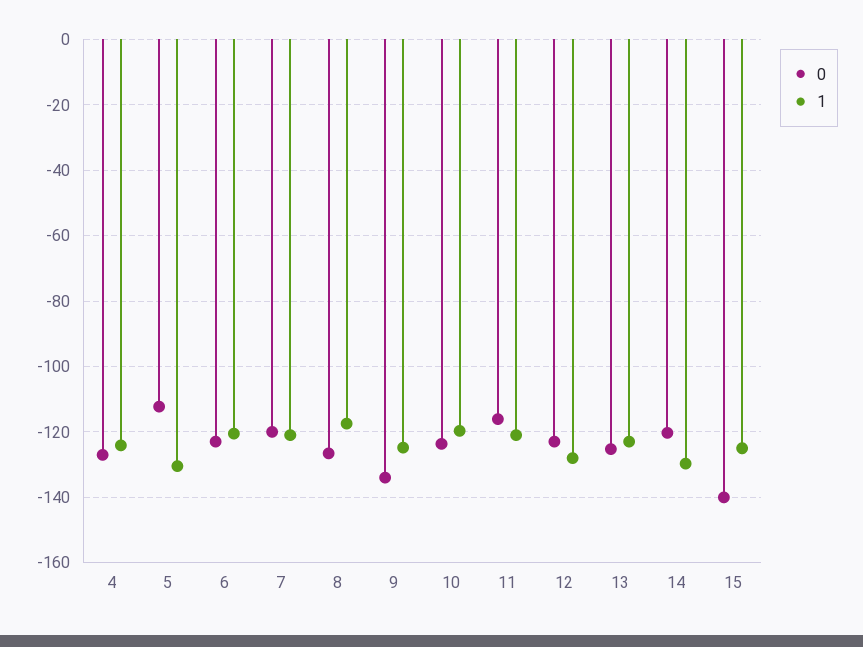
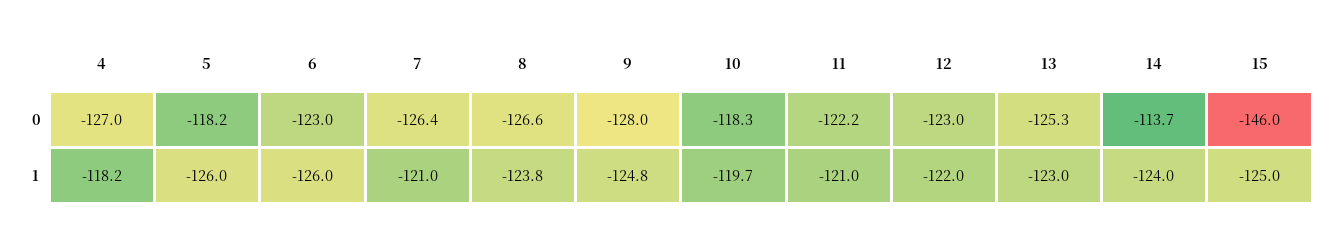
1, 4: -124 -> -118.2
0, 5: -112 -> -118.2
1, 5: -130 -> -126
1, 6: -120 -> -126
0, 7: -120 -> -126.4
1, 8: -118 -> -123.8
0, 9: -134 -> -128
0, 10: -124 -> -118.3
0, 11: -116 -> -122.2
1, 12: -128 -> -122
0, 14: -120 -> -113.7
1, 14: -130 -> -124
0, 15: -140 -> -146

